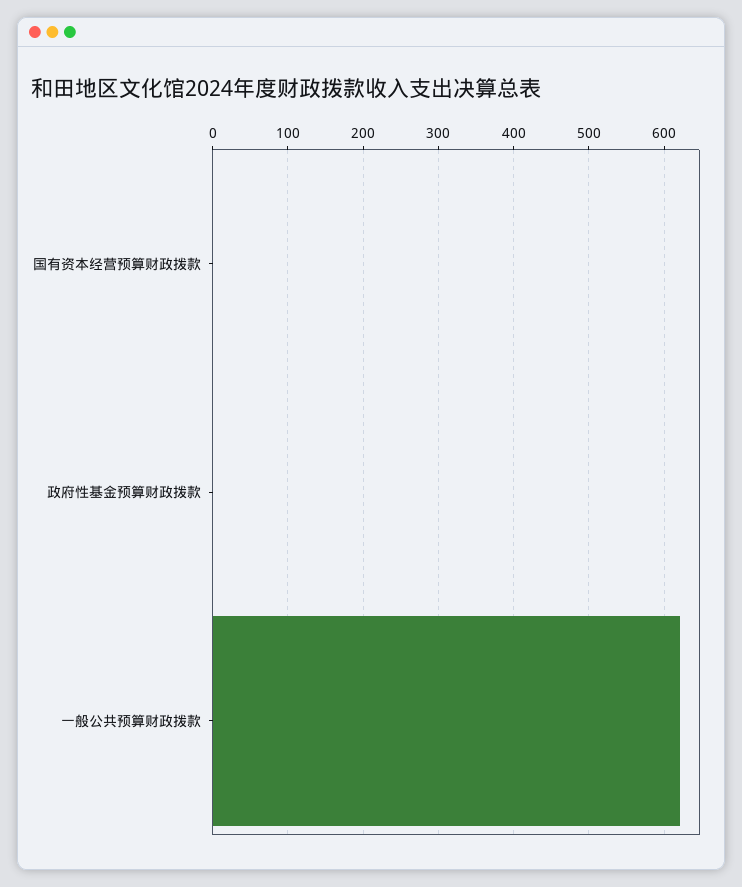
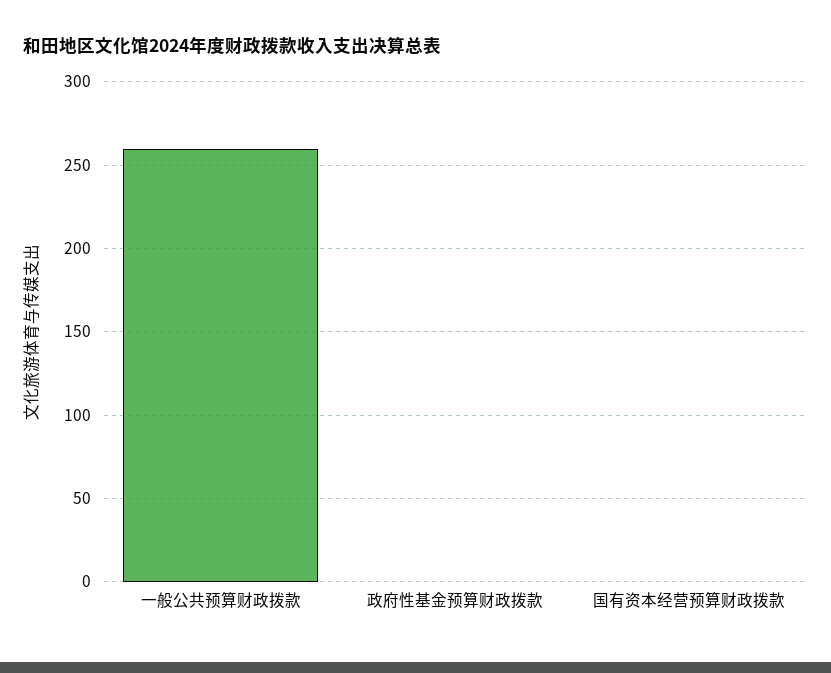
一般公共预算财政拨款: 620 -> 260

